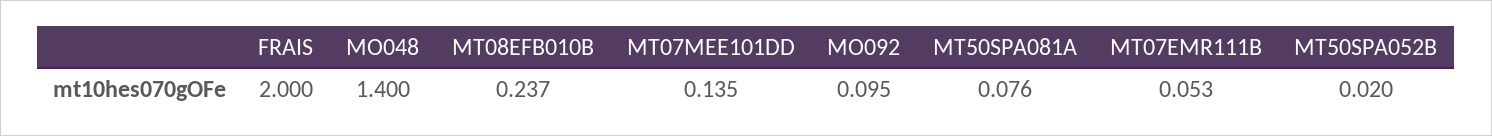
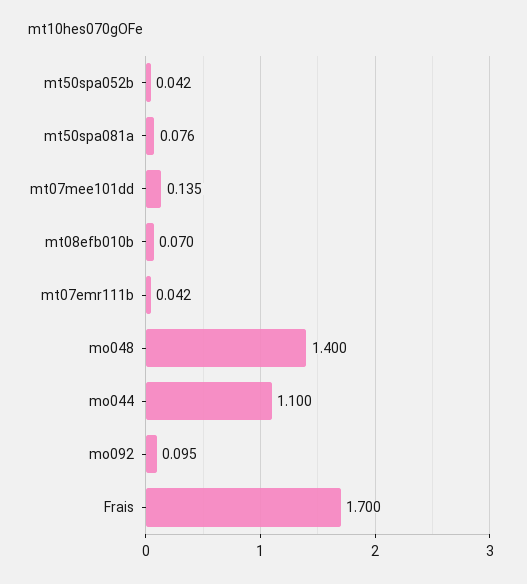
FRAIS: 2 -> 1.7
MT08EFB010B: 0.237 -> 0.07
MT07EMR111B: 0.053 -> 0.042
MT50SPA052B: 0.02 -> 0.042
mo044: none -> 1.1

